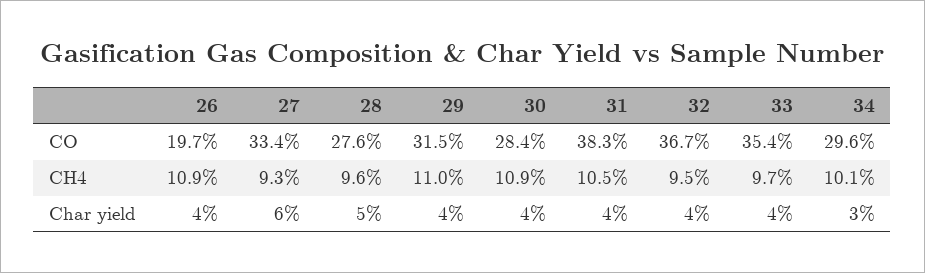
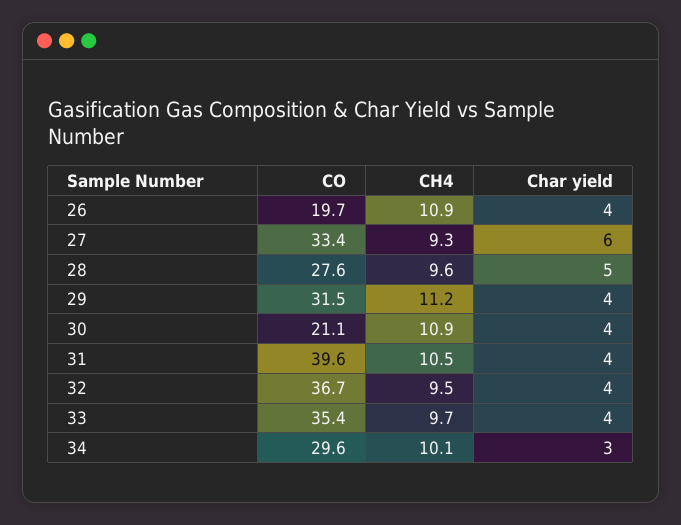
30, CO: 28.4 -> 21.1
31, CO: 38.3 -> 39.6
29, CH4: 11 -> 11.2

